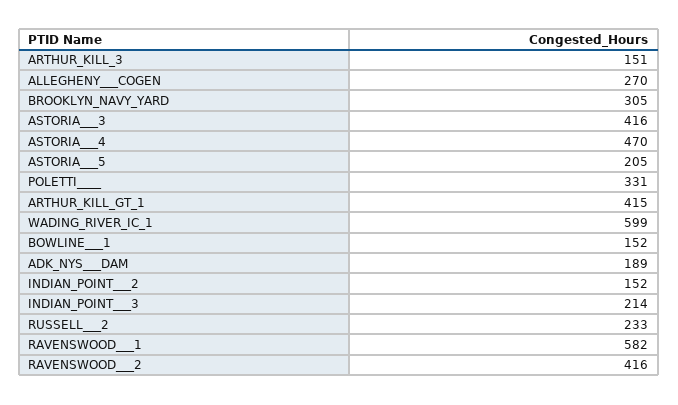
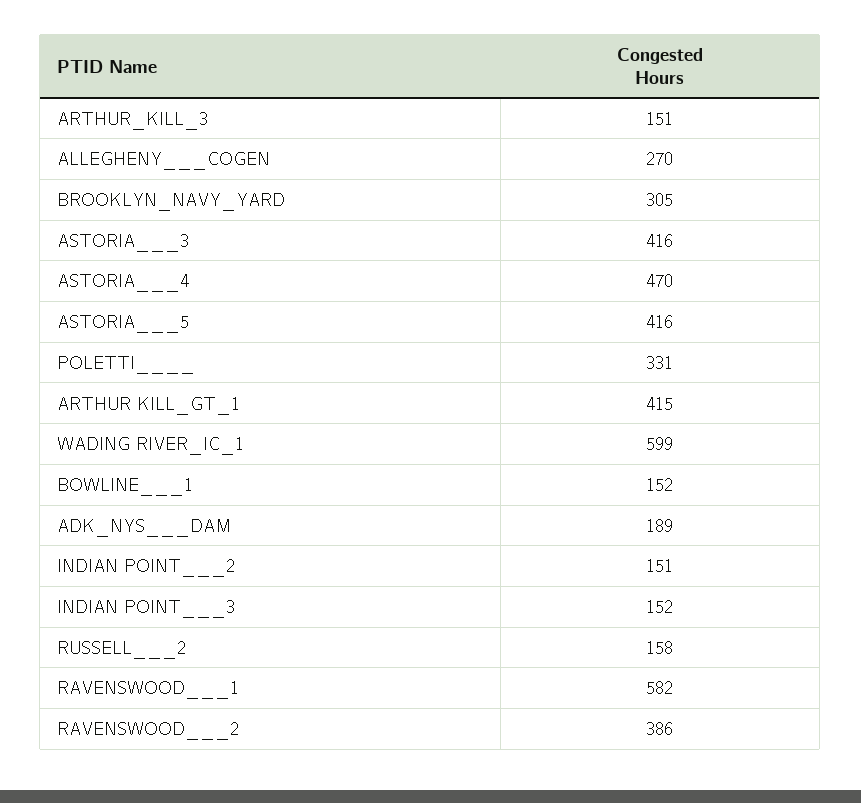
ASTORIA___5: 205 -> 416
INDIAN_POINT___2: 152 -> 151
INDIAN_POINT___3: 214 -> 152
RUSSELL___2: 233 -> 158
RAVENSWOOD___2: 416 -> 386

